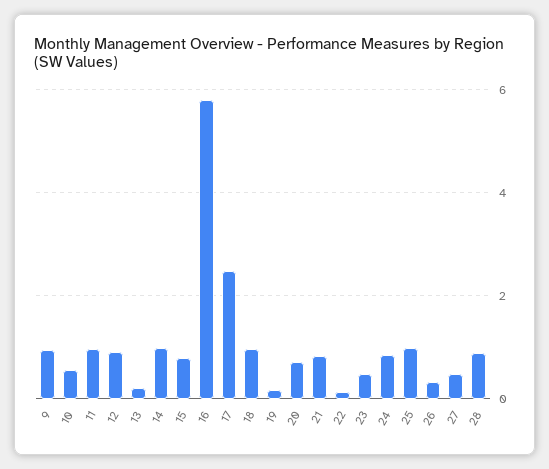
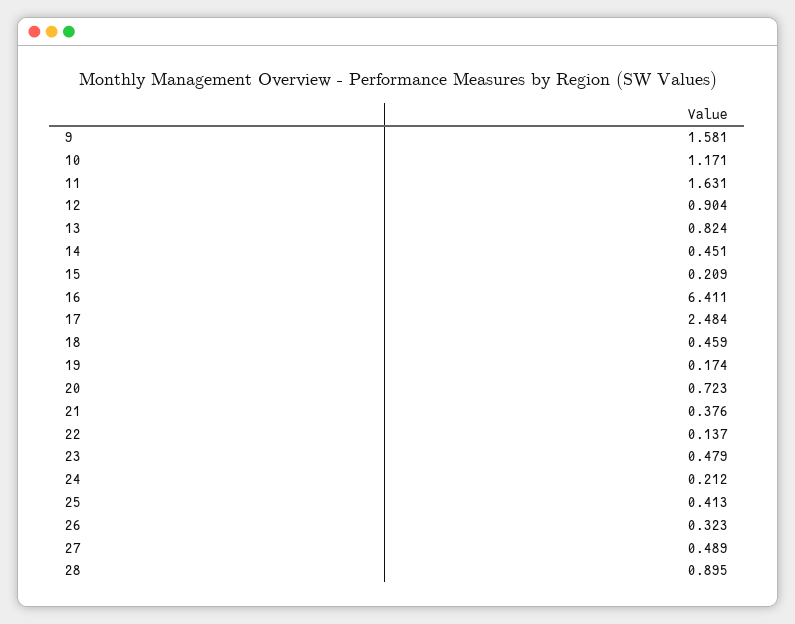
9: 1 -> 1.581
10: 0.6 -> 1.171
11: 1 -> 1.631
13: 0.2 -> 0.824
14: 1 -> 0.451
15: 0.8 -> 0.209
16: 5.8 -> 6.411
18: 1 -> 0.459
21: 0.8 -> 0.376
24: 0.8 -> 0.212
25: 1 -> 0.413

